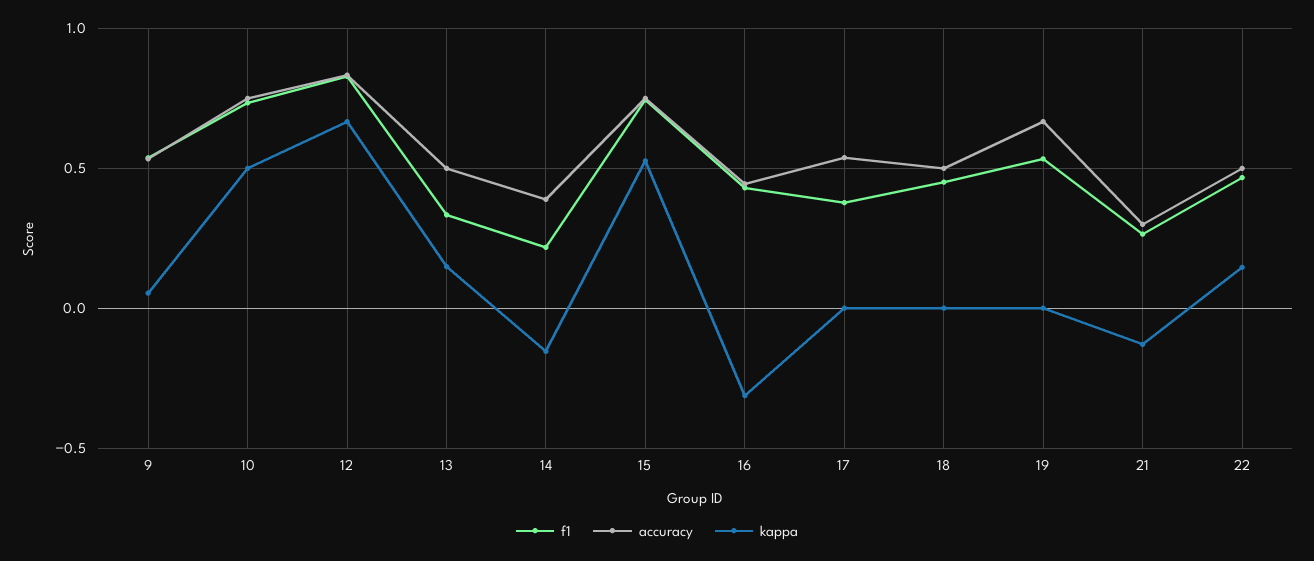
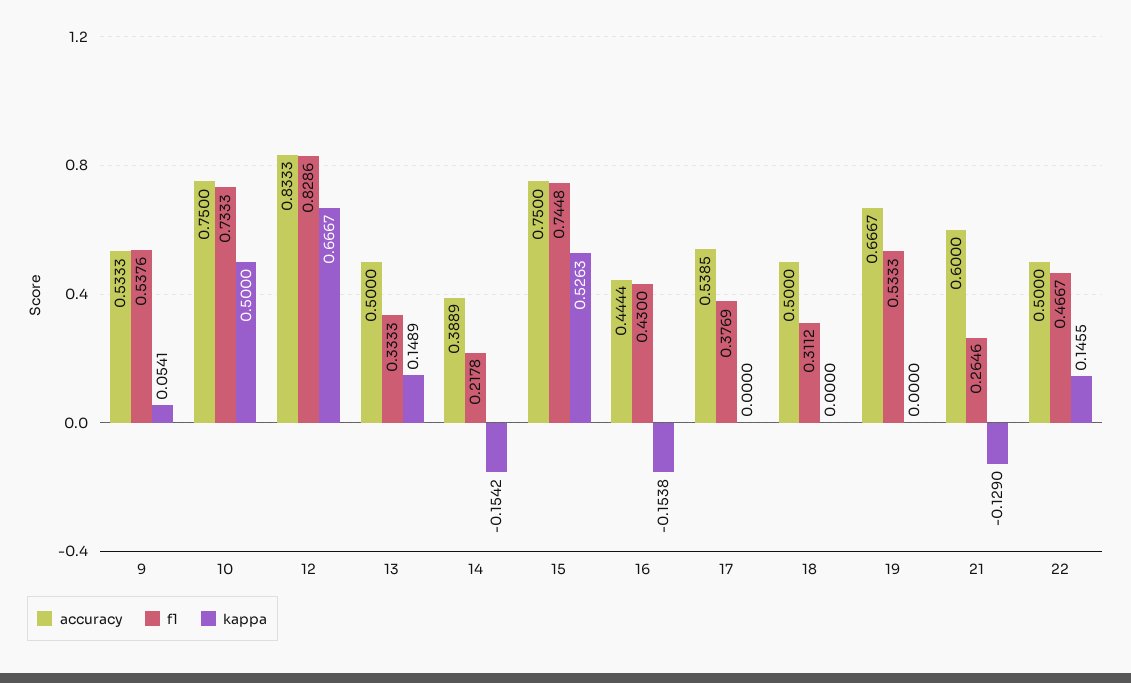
kappa, 16: -0.3 -> -0.1538
f1, 18: 0.45 -> 0.3112
accuracy, 21: 0.3 -> 0.6

